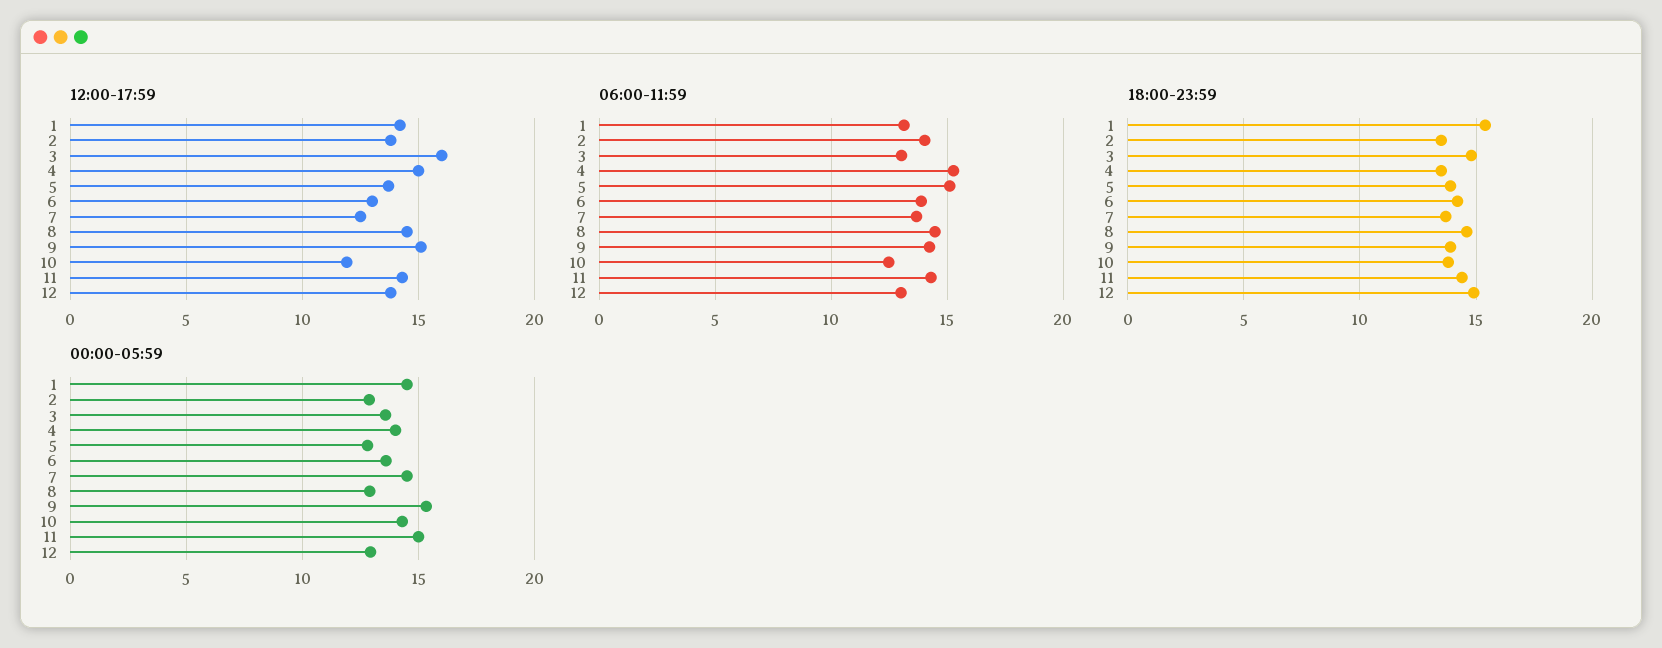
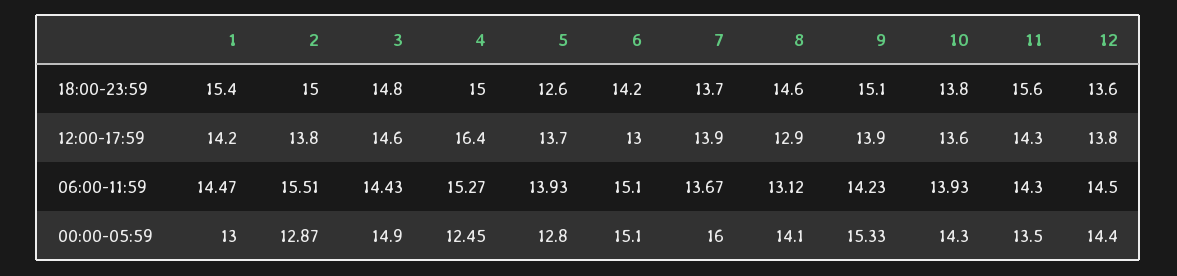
12:00-17:59, 3: 16 -> 14.6
12:00-17:59, 4: 15 -> 16.4
12:00-17:59, 7: 12.5 -> 13.9
12:00-17:59, 8: 14.5 -> 12.9
12:00-17:59, 9: 15 -> 13.9
12:00-17:59, 10: 12 -> 13.6
06:00-11:59, 1: 13 -> 14.47
06:00-11:59, 2: 14 -> 15.51
06:00-11:59, 3: 13 -> 14.43
06:00-11:59, 5: 15 -> 13.93
06:00-11:59, 6: 14 -> 15.1
06:00-11:59, 8: 14.5 -> 13.12
06:00-11:59, 10: 12.5 -> 13.93
06:00-11:59, 12: 13 -> 14.5
18:00-23:59, 2: 13.5 -> 15
18:00-23:59, 4: 13.5 -> 15
18:00-23:59, 5: 14 -> 12.6
18:00-23:59, 9: 14 -> 15.1
18:00-23:59, 11: 14.5 -> 15.6
18:00-23:59, 12: 15 -> 13.6
00:00-05:59, 1: 14.5 -> 13
00:00-05:59, 3: 13.5 -> 14.9
00:00-05:59, 4: 14 -> 12.45
00:00-05:59, 6: 13.5 -> 15.1
00:00-05:59, 7: 14.5 -> 16
00:00-05:59, 8: 13 -> 14.1
00:00-05:59, 11: 15 -> 13.5
00:00-05:59, 12: 13 -> 14.4

